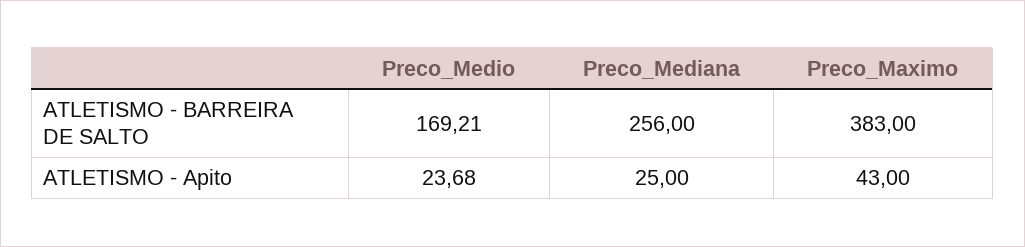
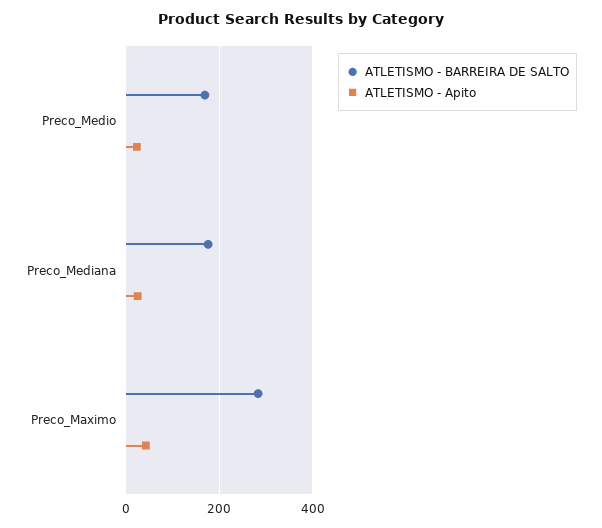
ATLETISMO - BARREIRA DE SALTO, Preco_Mediana: 256 -> 180
ATLETISMO - BARREIRA DE SALTO, Preco_Maximo: 383 -> 280

